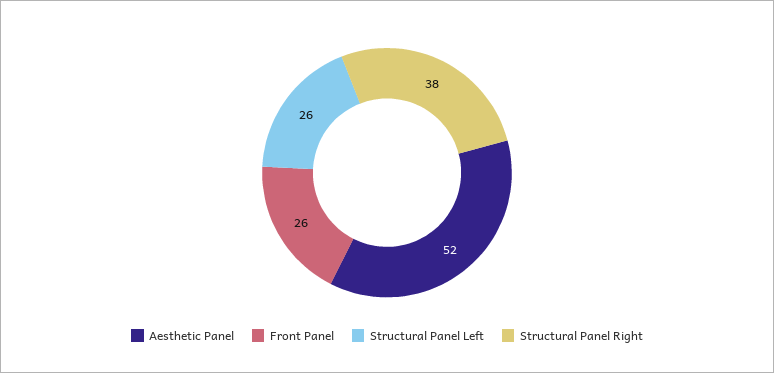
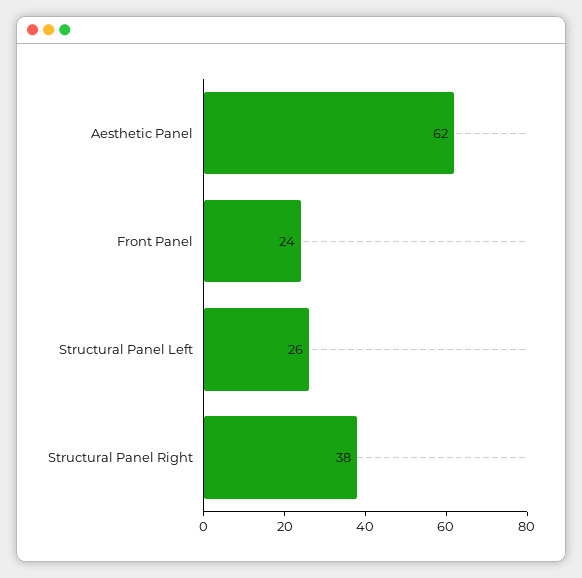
Aesthetic Panel: 52 -> 62
Front Panel: 26 -> 24

